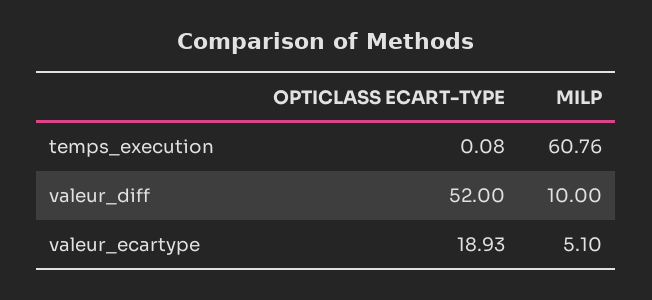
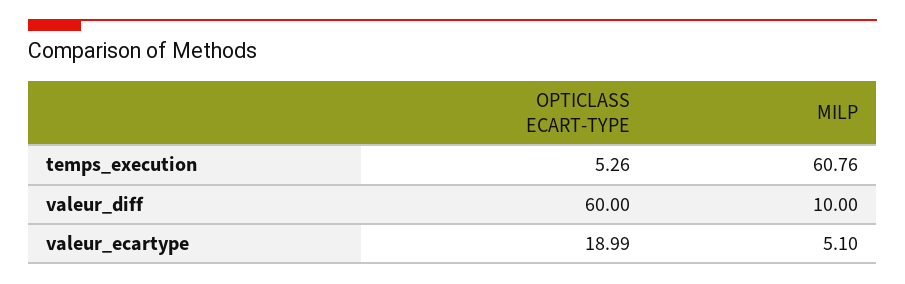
OPTICLASS ECART-TYPE, temps_execution: 0.08 -> 5.26
OPTICLASS ECART-TYPE, valeur_diff: 52 -> 60
OPTICLASS ECART-TYPE, valeur_ecartype: 18.93 -> 18.99

